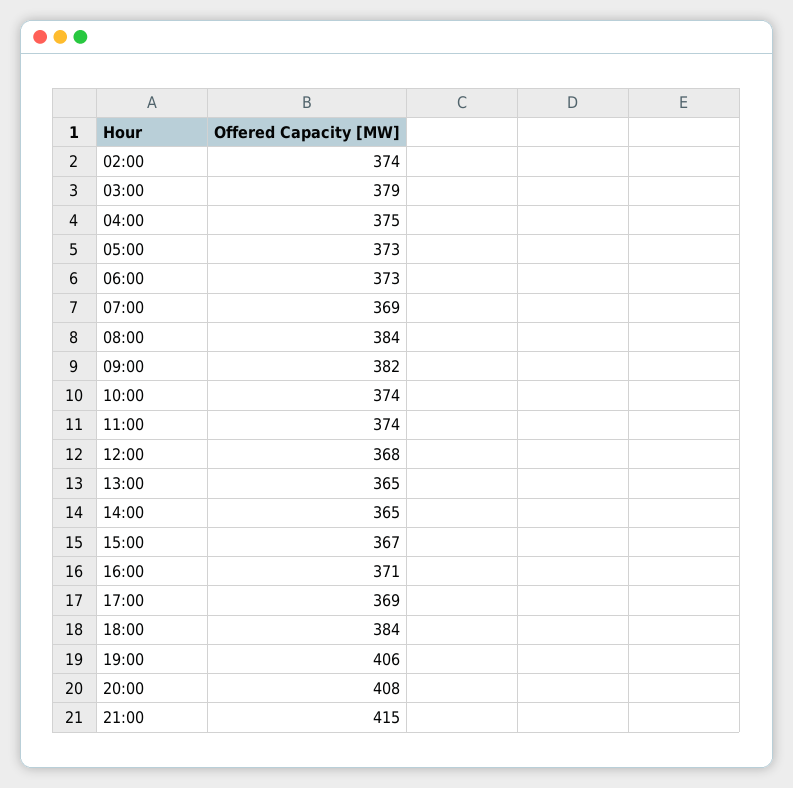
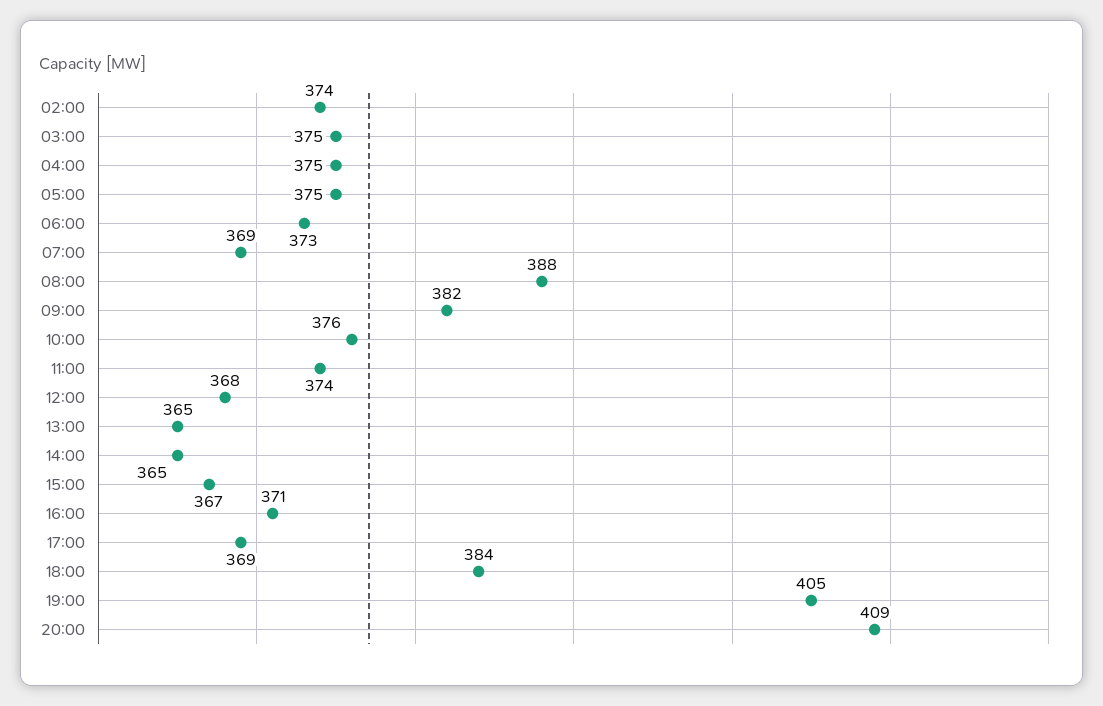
03:00: 379 -> 375
05:00: 373 -> 375
08:00: 384 -> 388
10:00: 374 -> 376
19:00: 406 -> 405
20:00: 408 -> 409
21:00: 415 -> none

